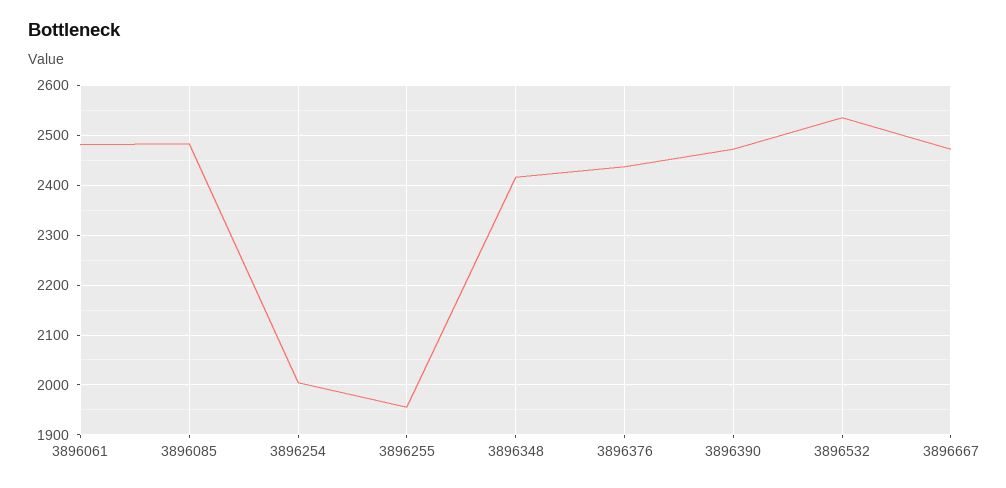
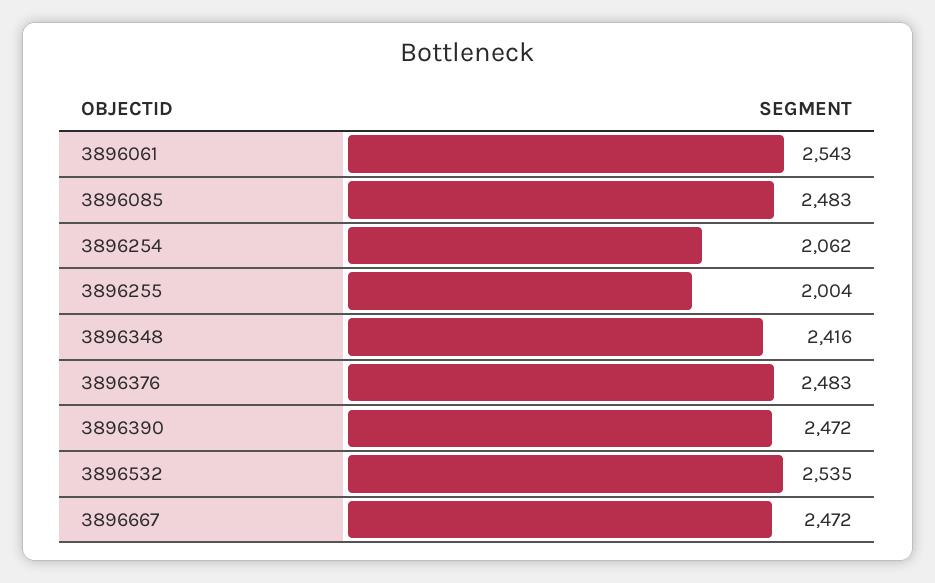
3896061: 2480 -> 2543
3896254: 2000 -> 2062
3896255: 1960 -> 2004
3896376: 2440 -> 2483

